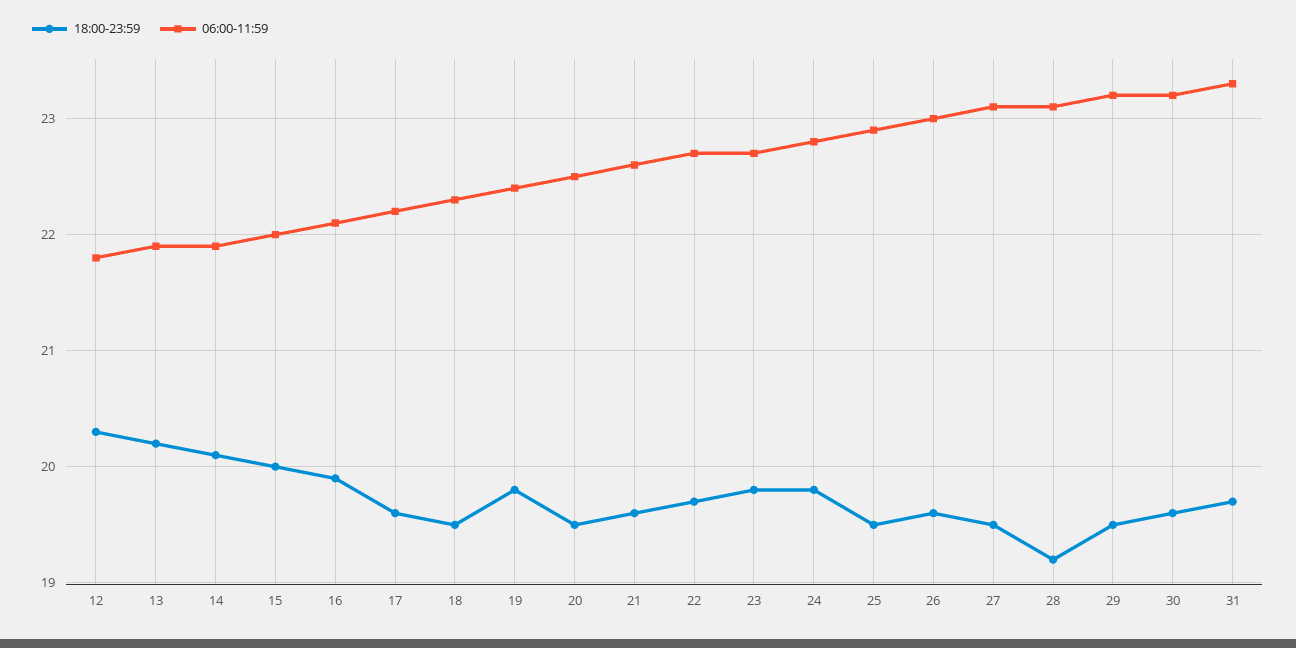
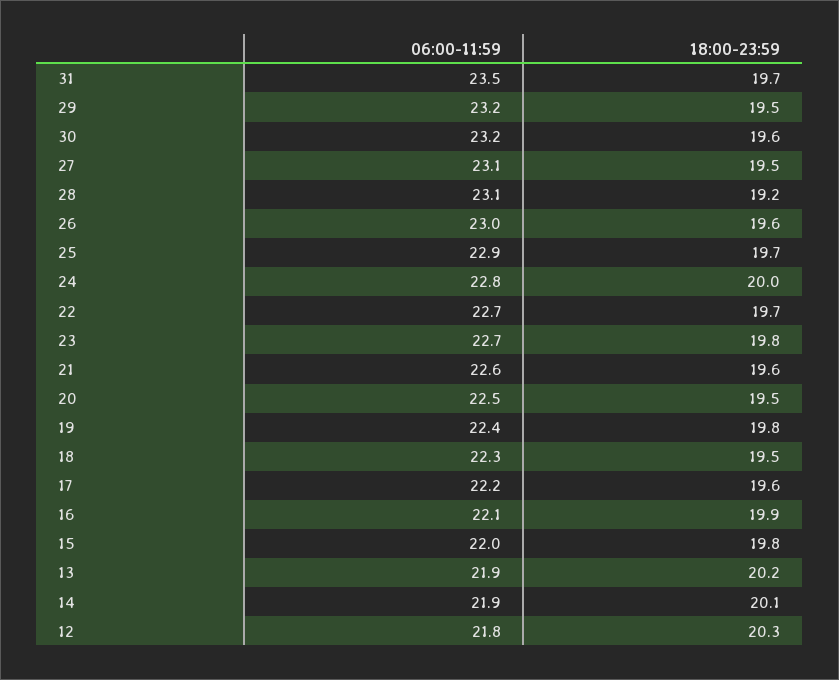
18:00-23:59, 15: 20 -> 19.8
18:00-23:59, 24: 19.8 -> 20
18:00-23:59, 25: 19.5 -> 19.7
06:00-11:59, 31: 23.3 -> 23.5

